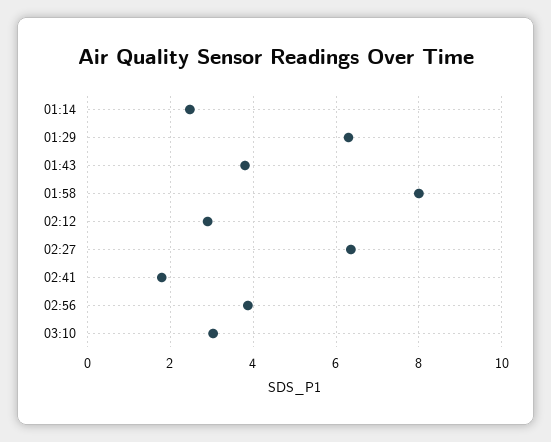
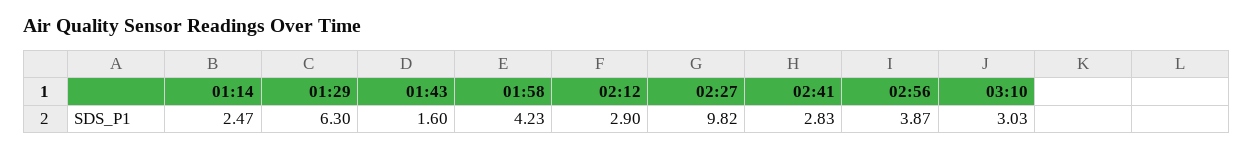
01:43: 3.8 -> 1.6
01:58: 8 -> 4.23
02:27: 6.4 -> 9.82
02:41: 1.8 -> 2.83

